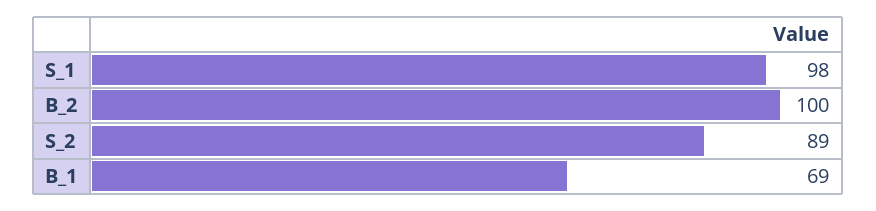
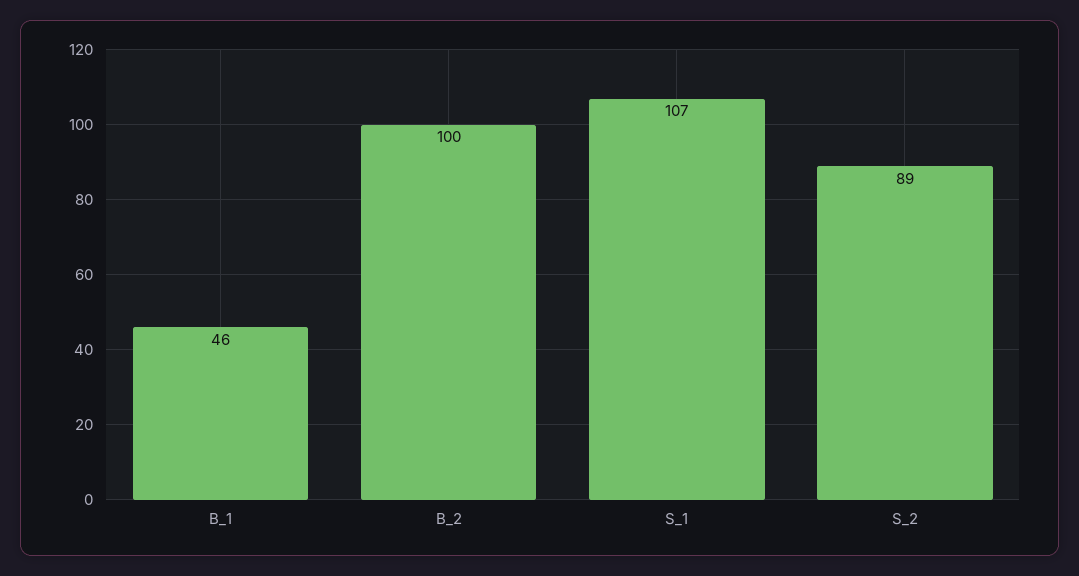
S_1: 98 -> 107
B_1: 69 -> 46

